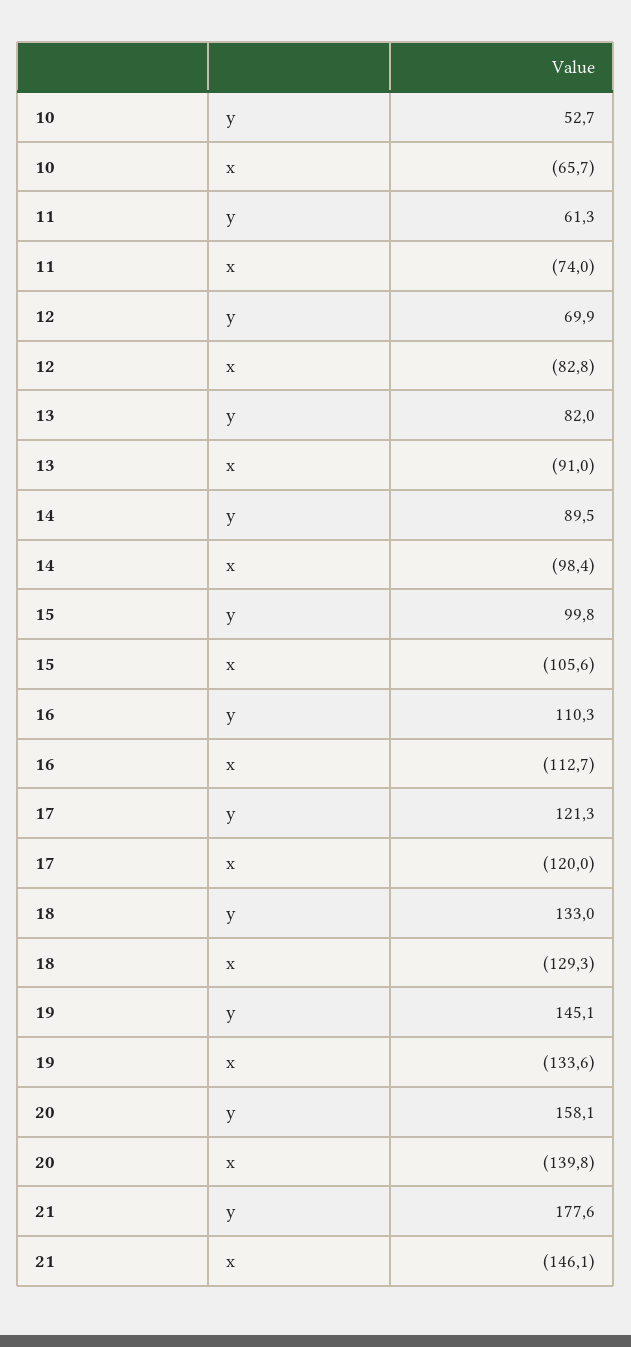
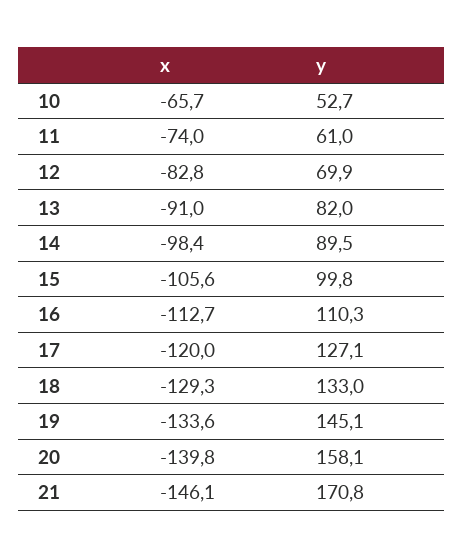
11, y: 61.3 -> 61
17, y: 121.3 -> 127.1
21, y: 177.6 -> 170.8

